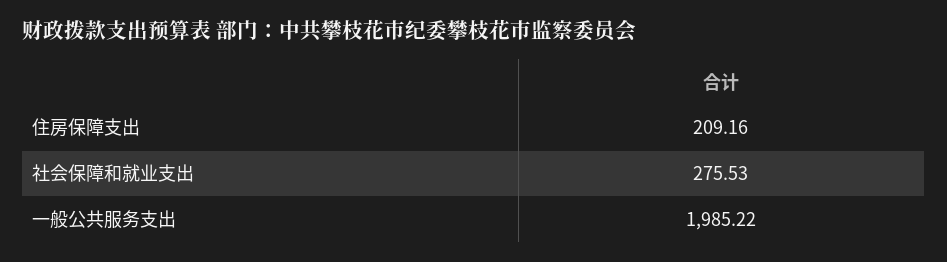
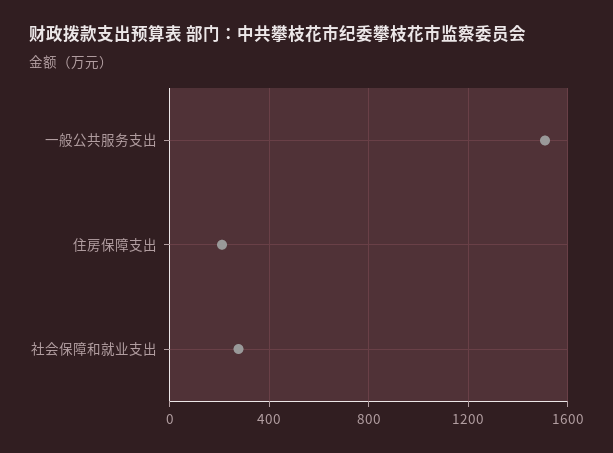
一般公共服务支出: 1985.22 -> 1500

